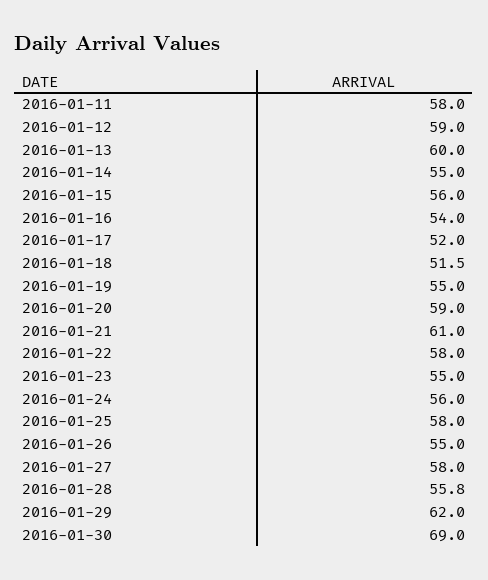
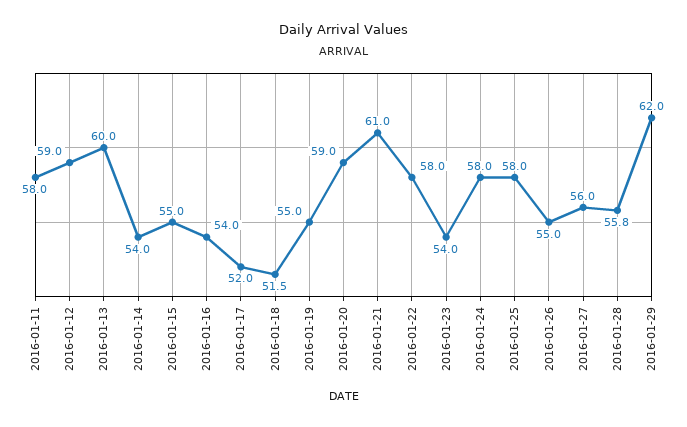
2016-01-14: 55 -> 54
2016-01-15: 56 -> 55
2016-01-23: 55 -> 54
2016-01-24: 56 -> 58
2016-01-27: 58 -> 56
2016-01-30: 69 -> none

